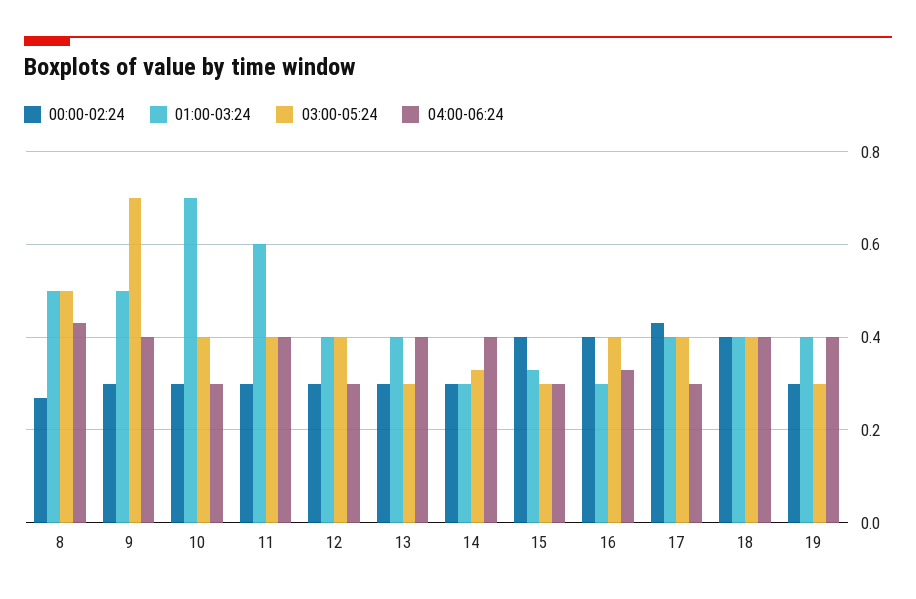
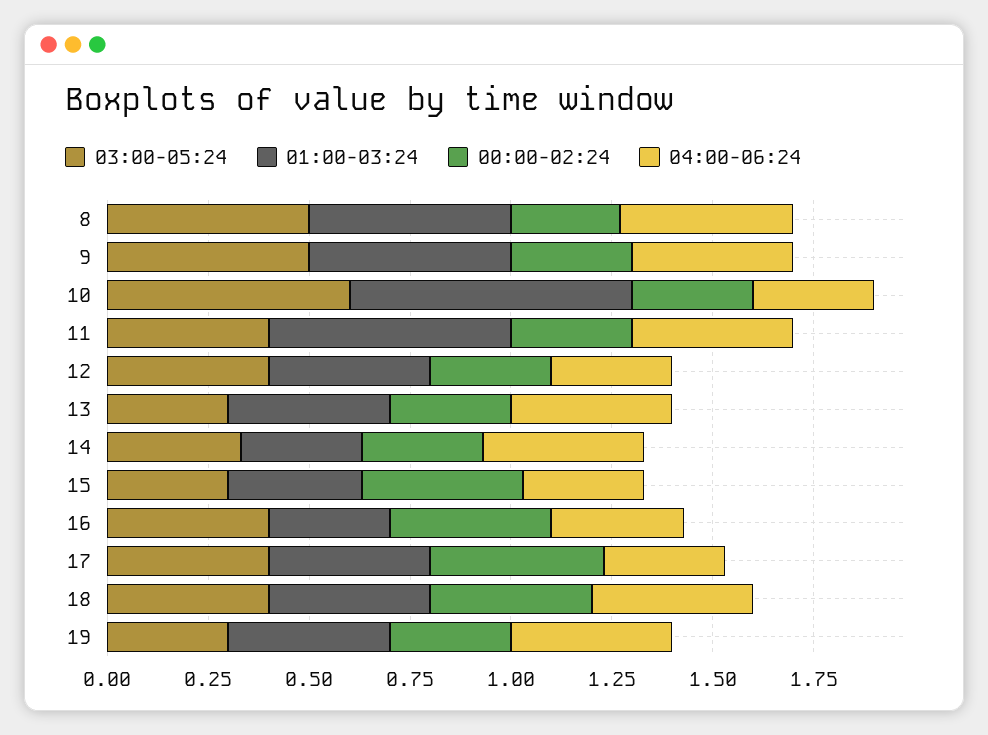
03:00-05:24, 9: 0.7 -> 0.5
03:00-05:24, 10: 0.4 -> 0.6

